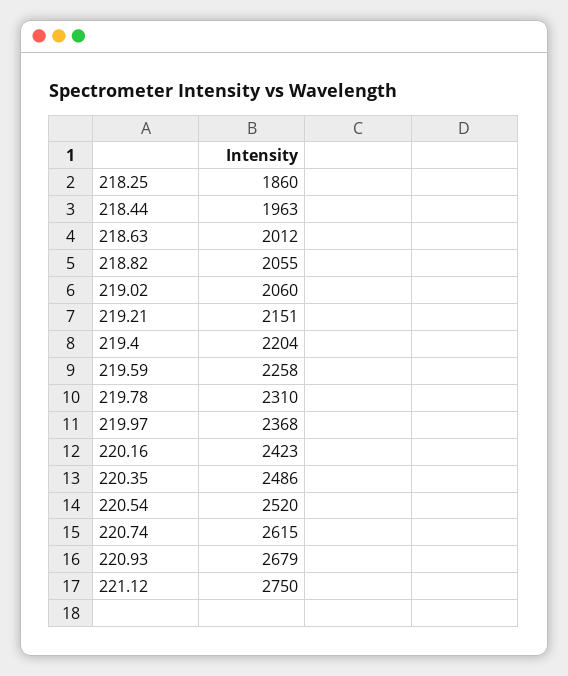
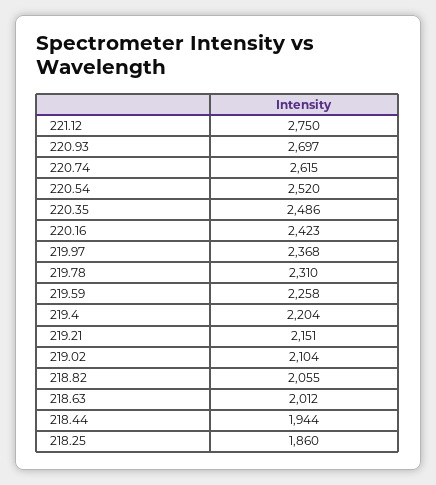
218.44: 1963 -> 1944
219.02: 2060 -> 2104
220.93: 2679 -> 2697

